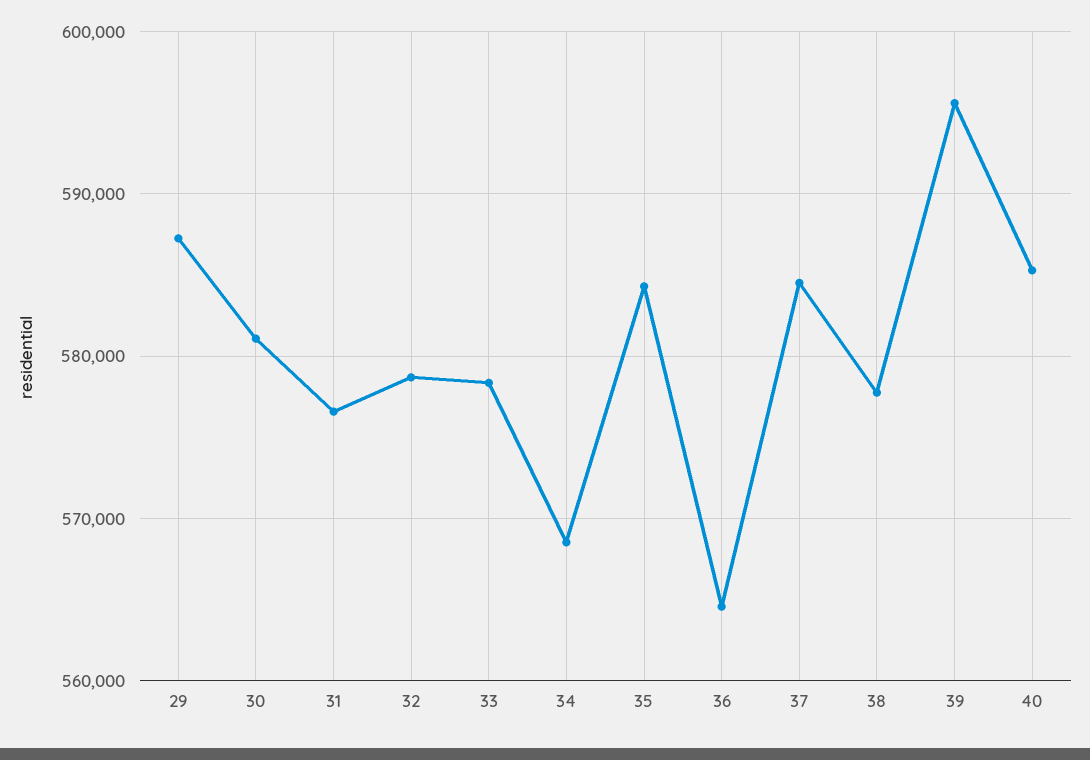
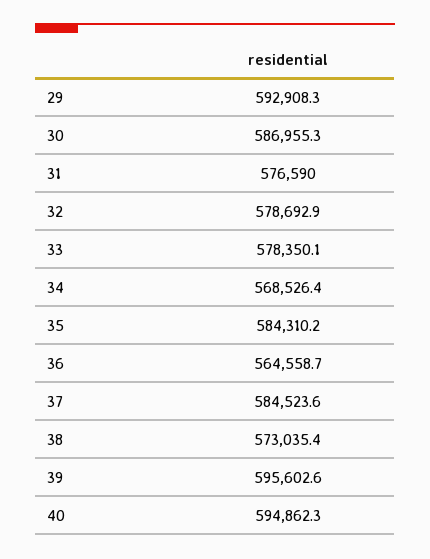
29: 587000 -> 592908.3
30: 581000 -> 586955.3
38: 578000 -> 573035.4
40: 585000 -> 594862.3

